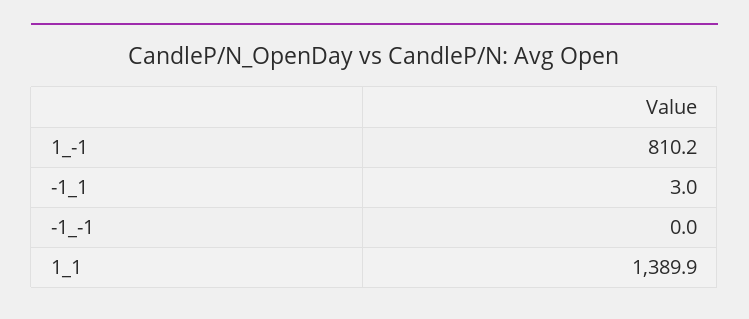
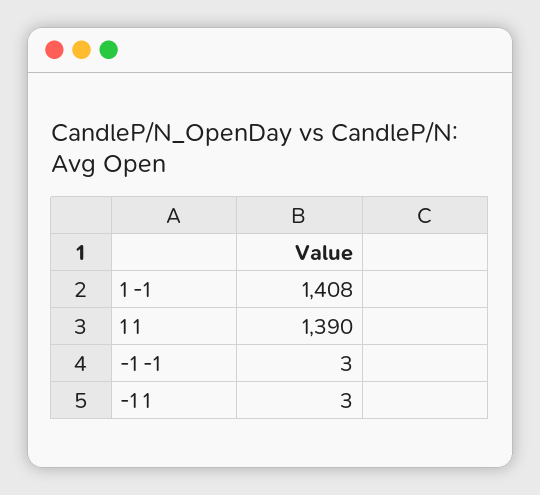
1_-1: 810.2 -> 1408
-1_-1: 0 -> 3

